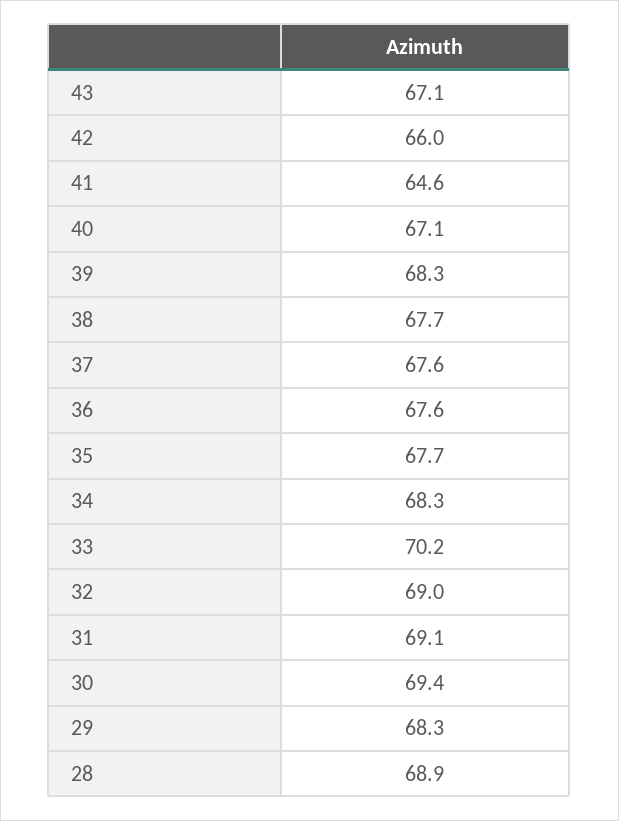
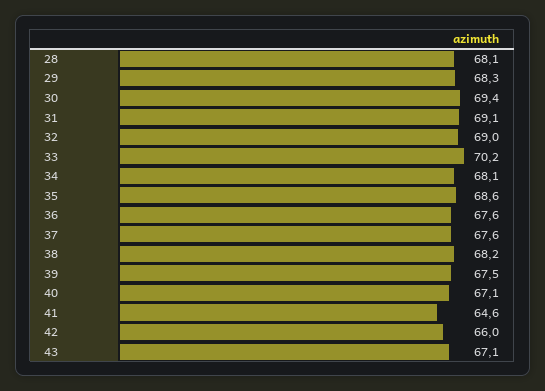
39: 68.3 -> 67.5
38: 67.7 -> 68.2
35: 67.7 -> 68.6
34: 68.3 -> 68.1
28: 68.9 -> 68.1

